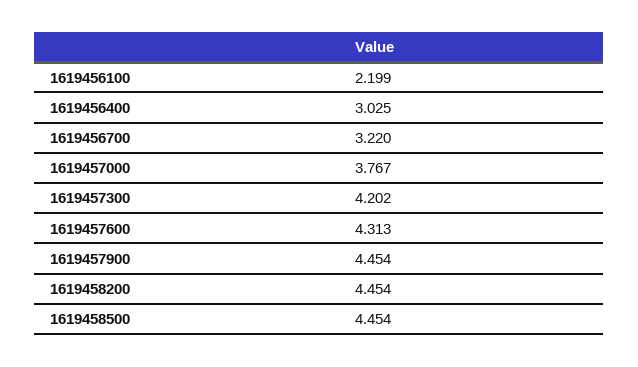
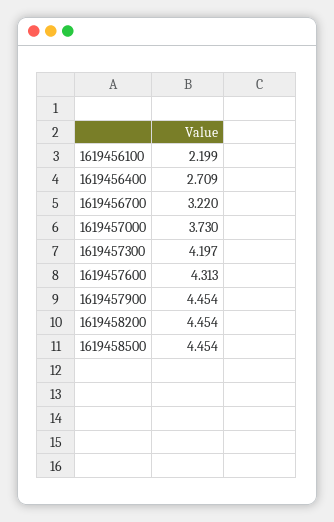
1619456400: 3.025 -> 2.709
1619457000: 3.767 -> 3.73
1619457300: 4.202 -> 4.197

